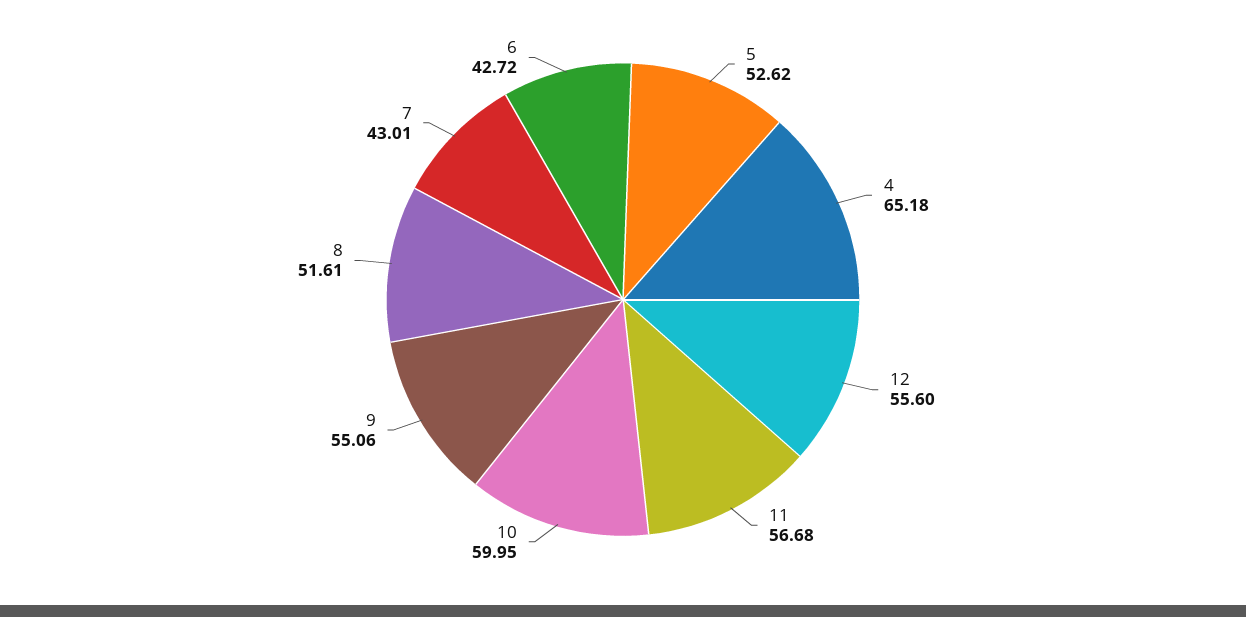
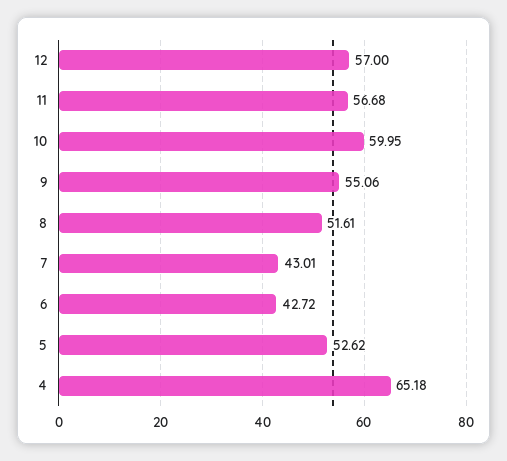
12: 55.6 -> 57

